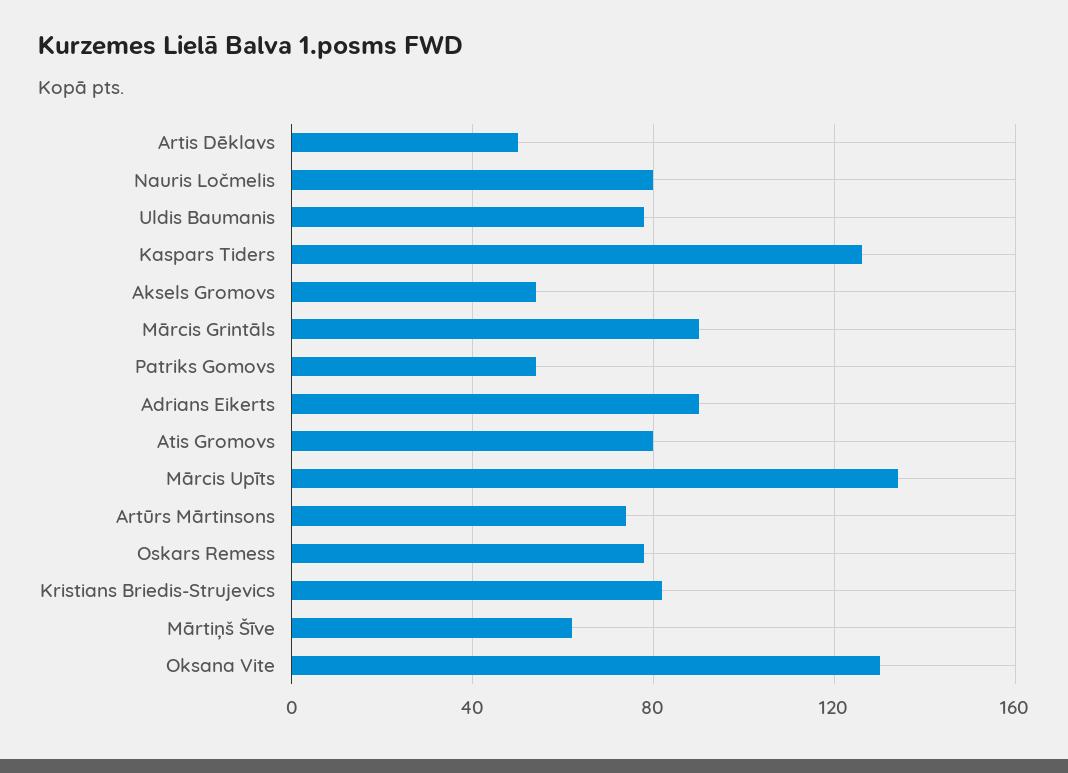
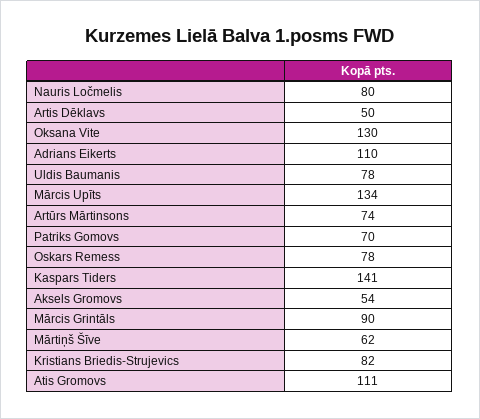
Kaspars Tiders: 125 -> 141
Patriks Gomovs: 55 -> 70
Adrians Eikerts: 90 -> 110
Atis Gromovs: 80 -> 111

